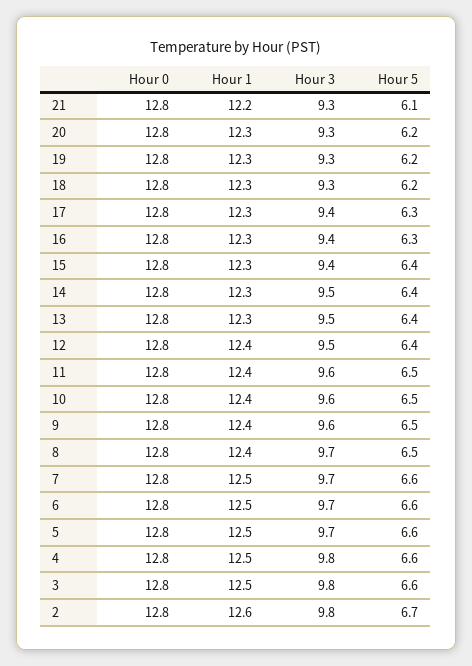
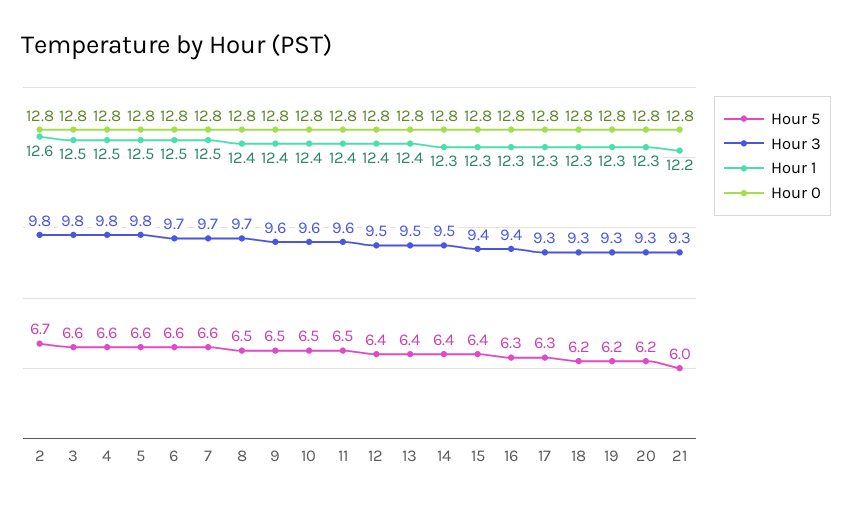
Hour 5, 21: 6.1 -> 6
Hour 3, 17: 9.4 -> 9.3
Hour 1, 13: 12.3 -> 12.4
Hour 3, 5: 9.7 -> 9.8

